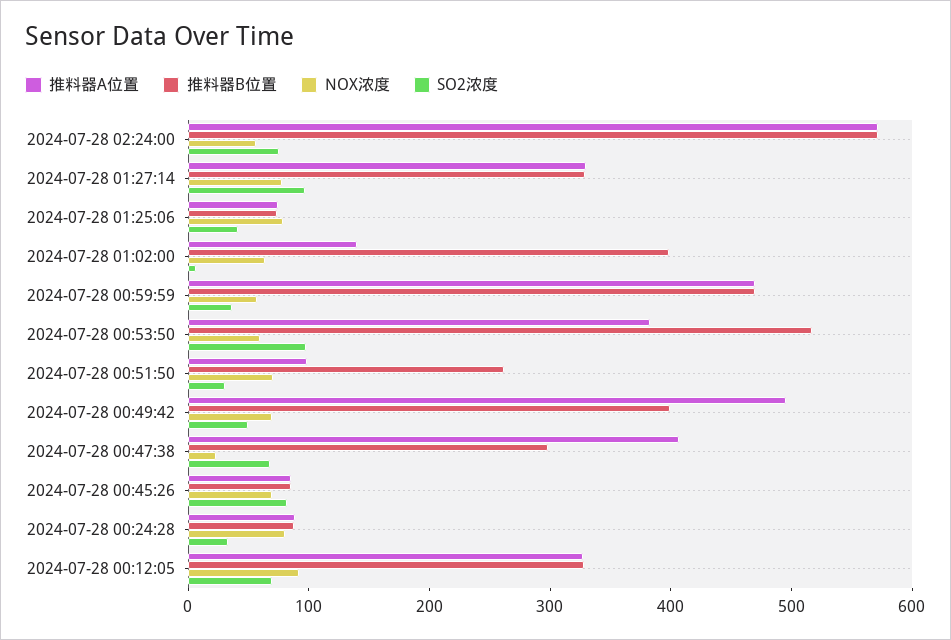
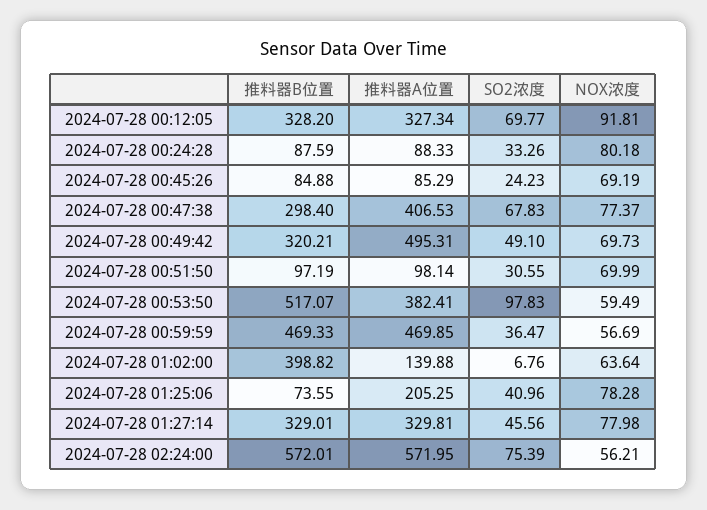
SO2浓度, 2024-07-28 01:27:14: 100 -> 45.56
推料器A位置, 2024-07-28 01:25:06: 80 -> 205.25
推料器B位置, 2024-07-28 00:51:50: 260 -> 97.19
推料器B位置, 2024-07-28 00:49:42: 400 -> 320.21
NOX浓度, 2024-07-28 00:47:38: 20 -> 77.37
SO2浓度, 2024-07-28 00:45:26: 80 -> 24.23

